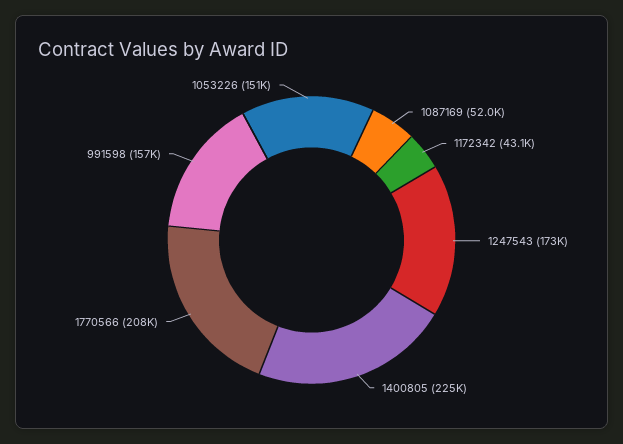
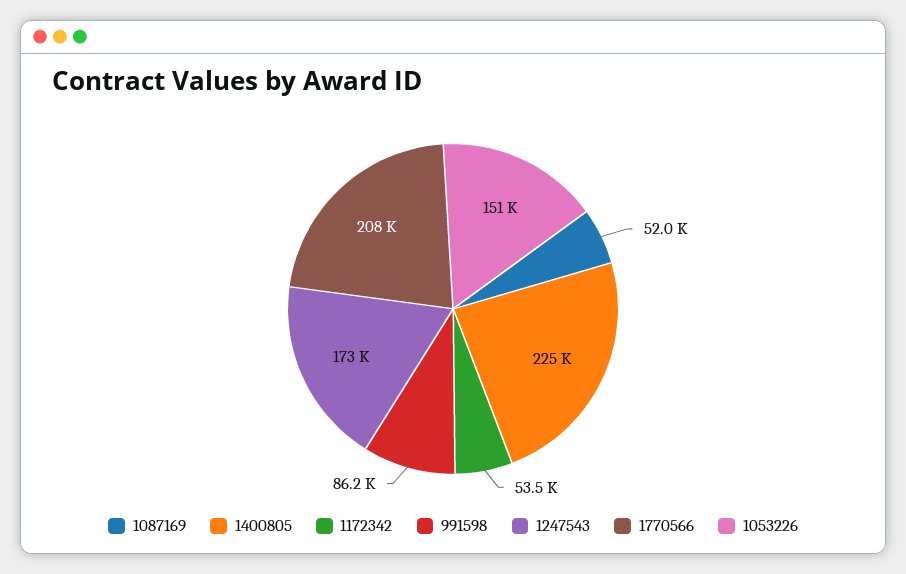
1172342: 43100 -> 53500
991598: 157000 -> 86200

